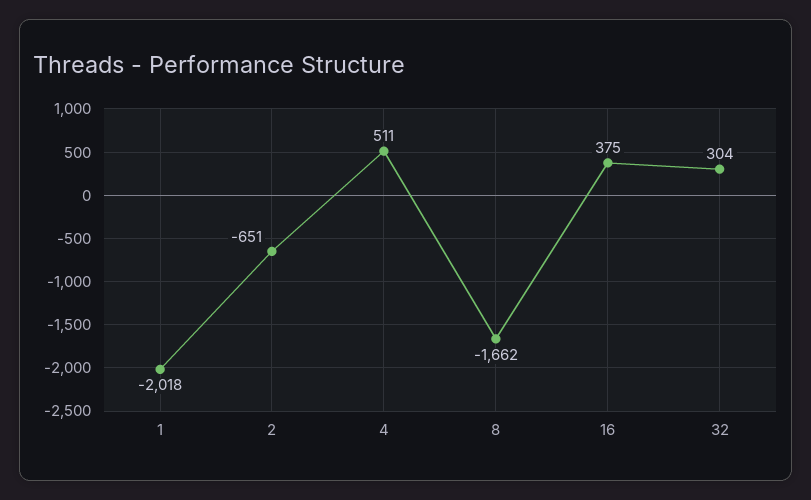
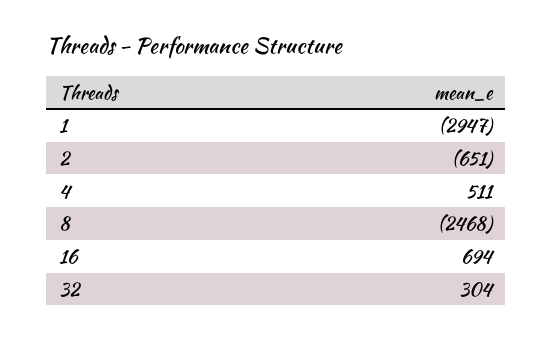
1: -2018 -> -2947
8: -1662 -> -2468
16: 375 -> 694

